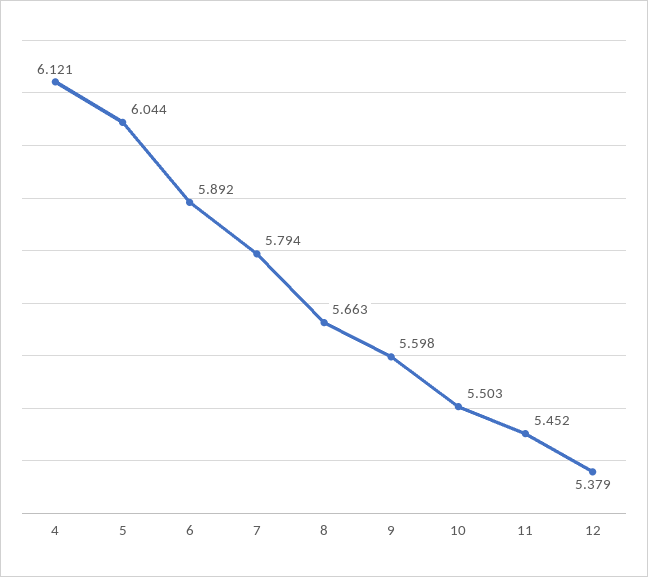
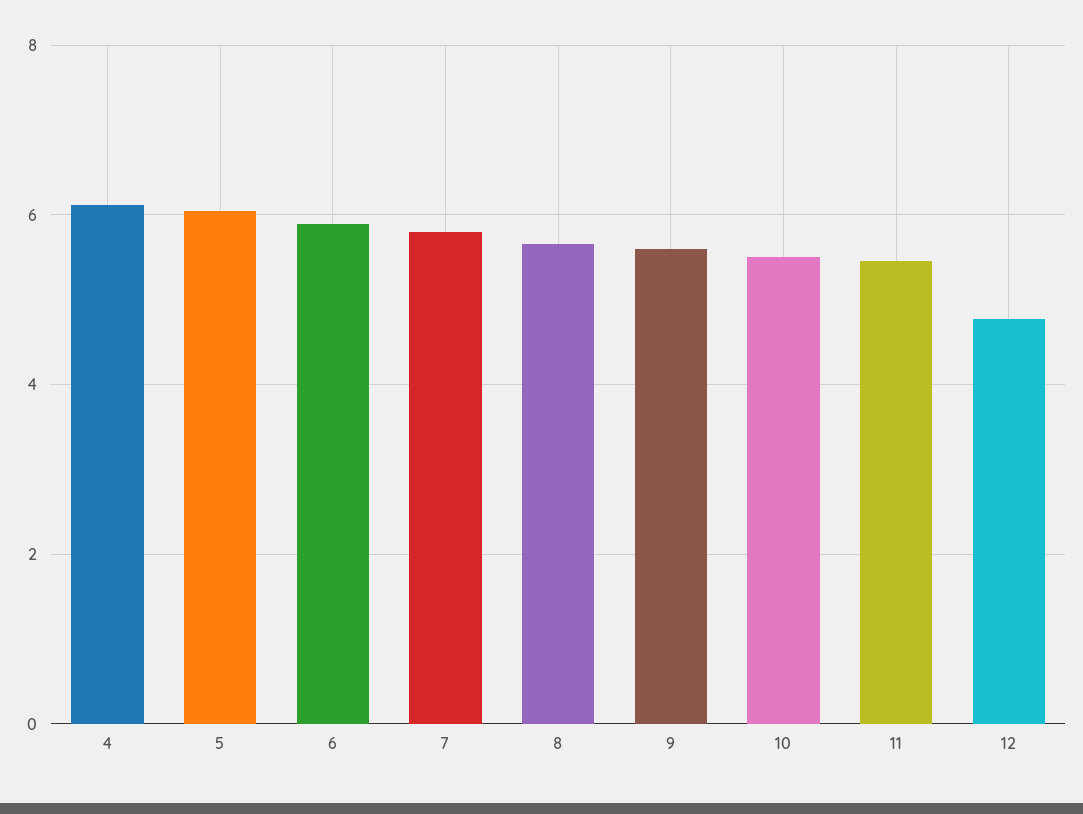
12: 5.379 -> 4.8

